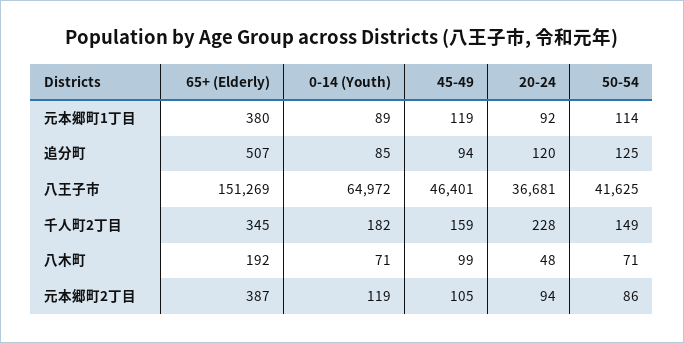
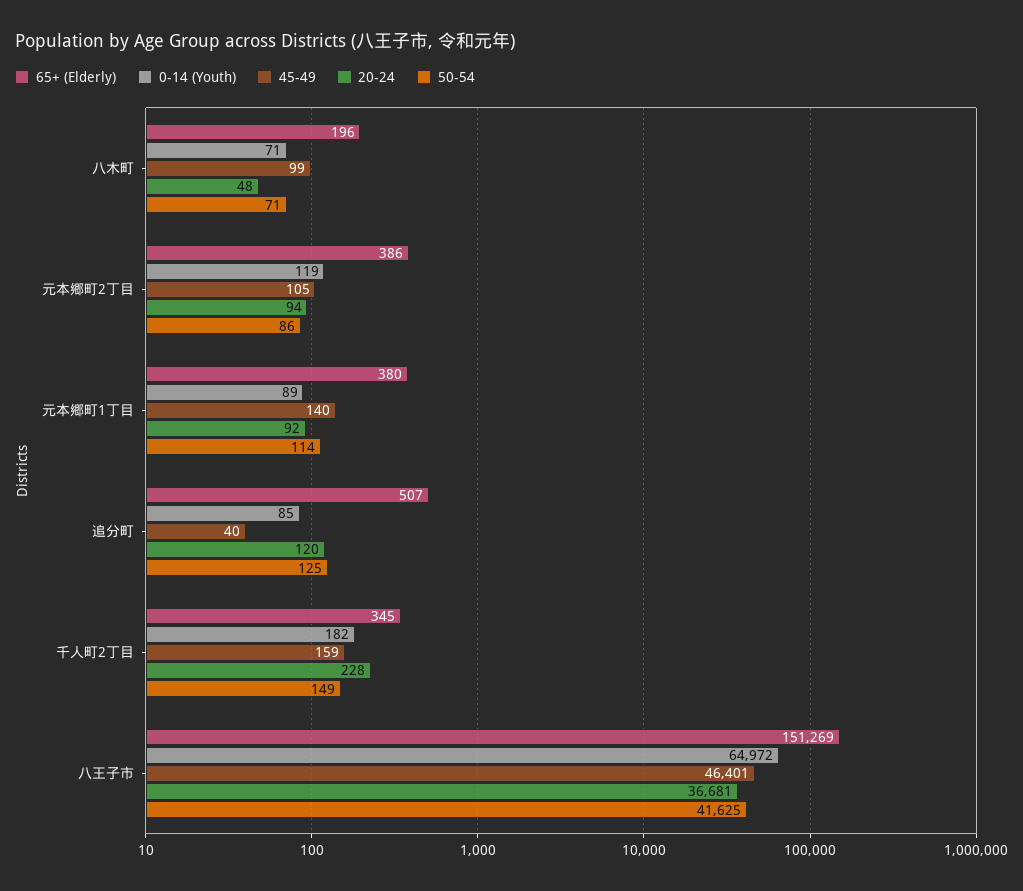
45-49, 元本郷町1丁目: 119 -> 140
45-49, 追分町: 94 -> 40
65+ (Elderly), 八木町: 192 -> 196
65+ (Elderly), 元本郷町2丁目: 387 -> 386

